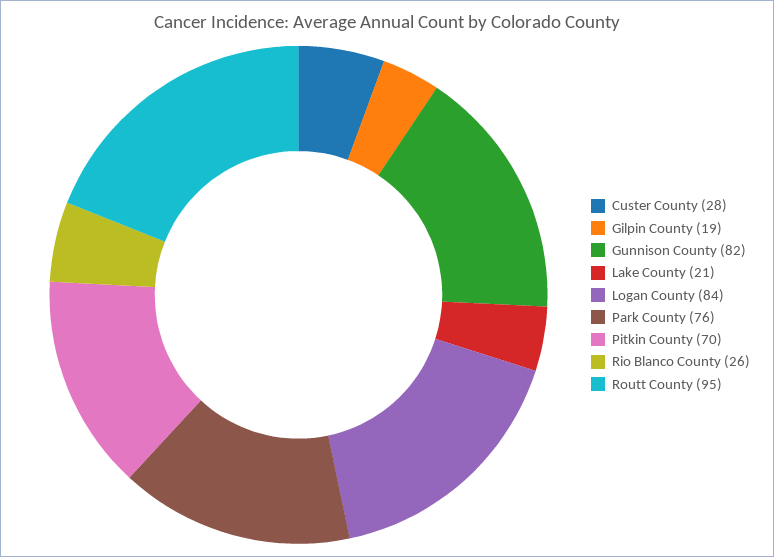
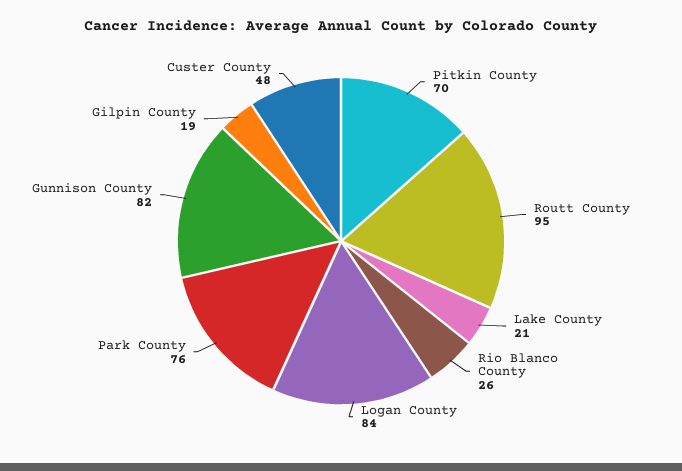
Custer County: 28 -> 48

